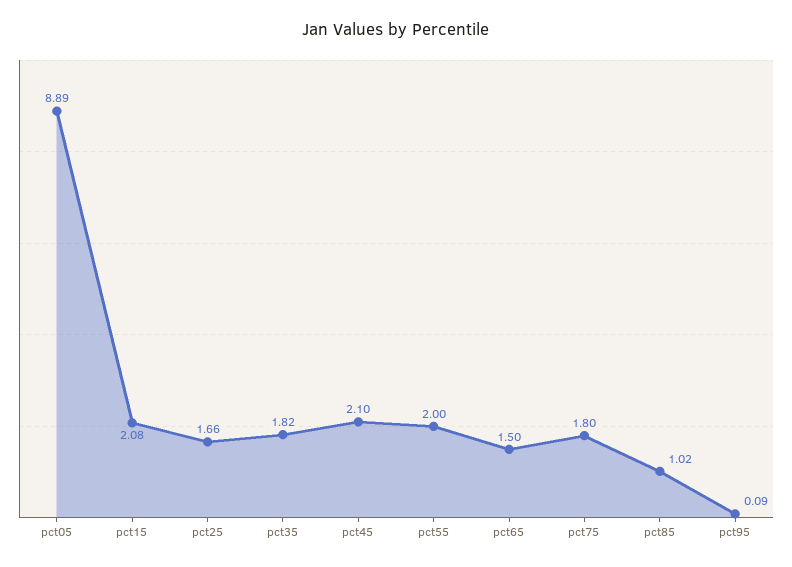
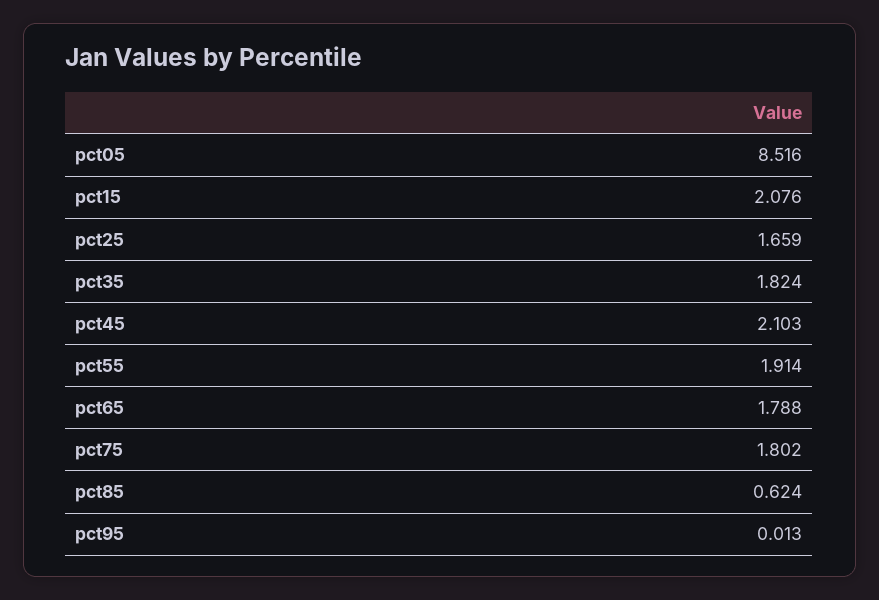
pct05: 8.89 -> 8.516
pct55: 2 -> 1.914
pct65: 1.5 -> 1.788
pct85: 1.02 -> 0.624
pct95: 0.09 -> 0.013

